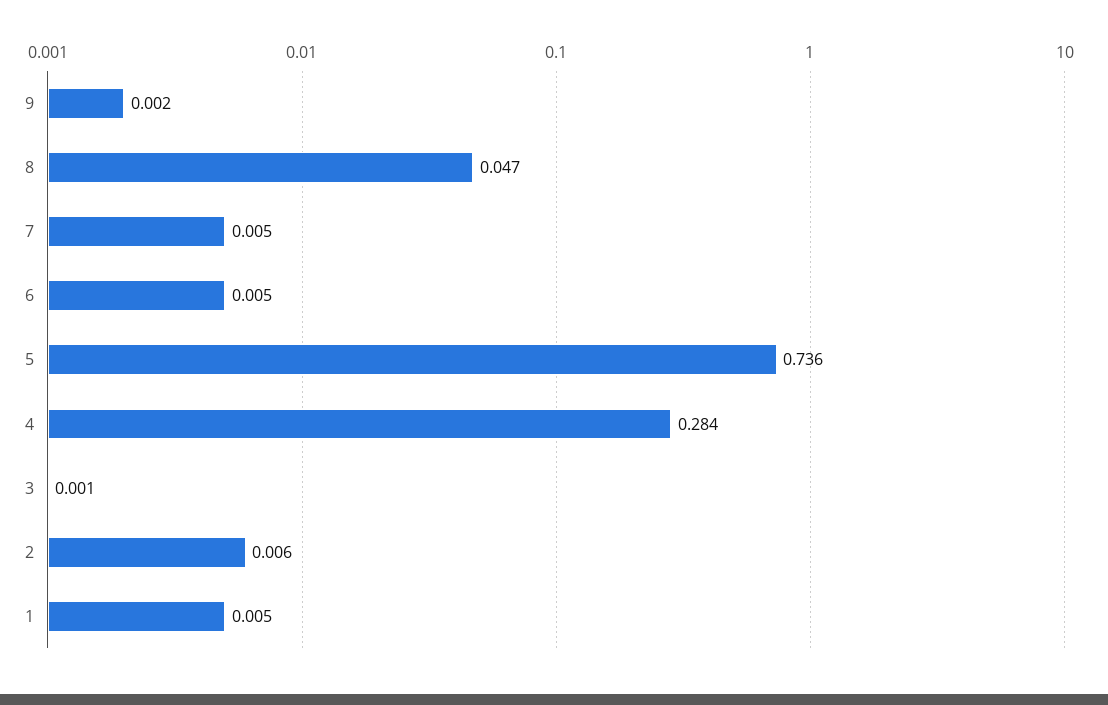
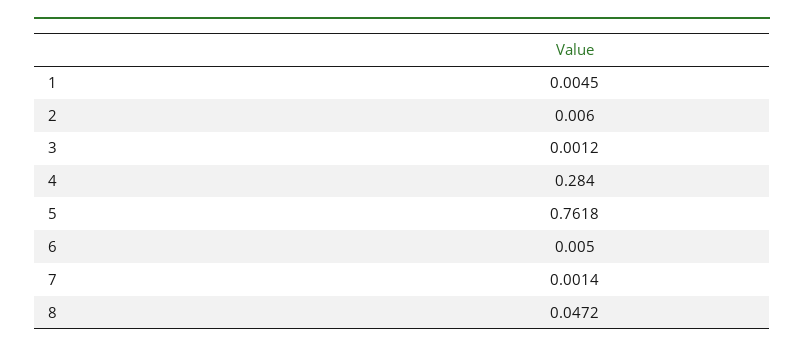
9: 0.002 -> none
7: 0.005 -> 0.0014
5: 0.736 -> 0.7618

